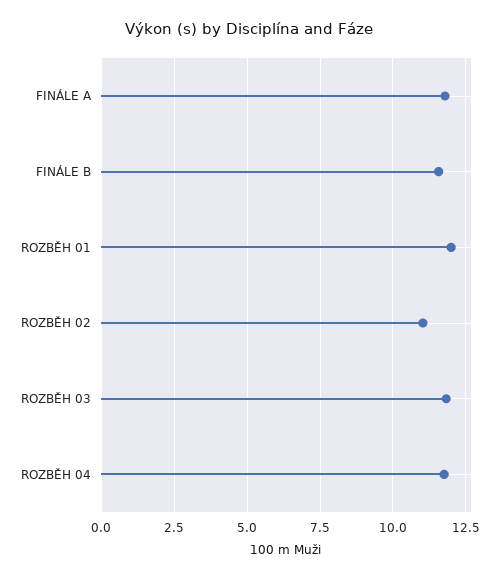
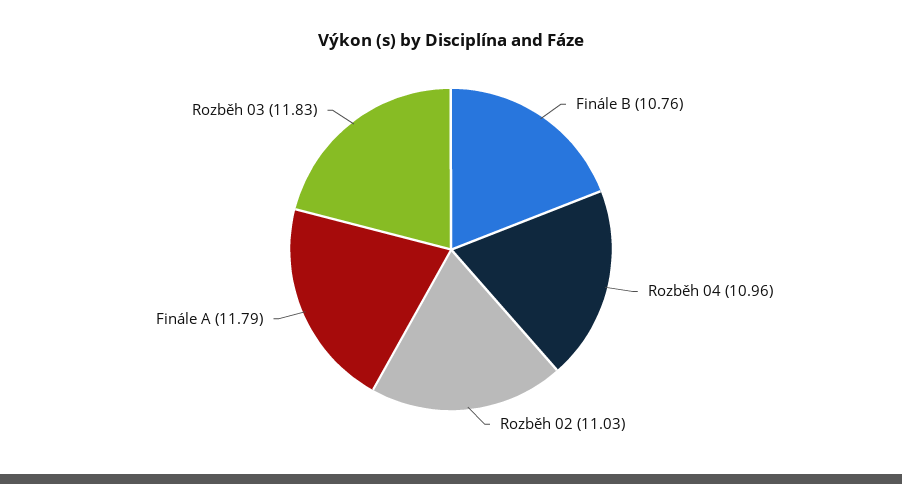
FINÁLE B: 11.5 -> 10.76
ROZBĚH 01: 12 -> none
ROZBĚH 04: 11.75 -> 10.96

